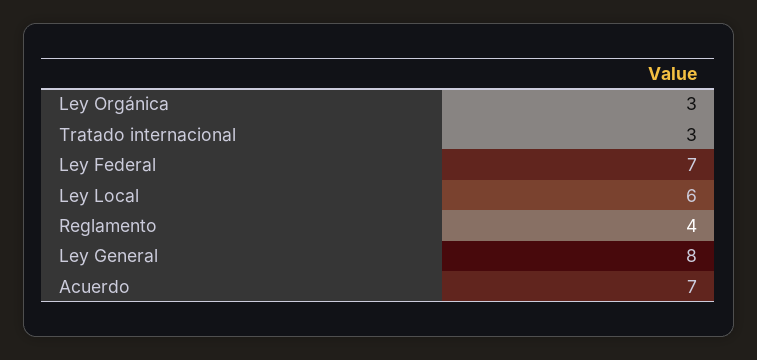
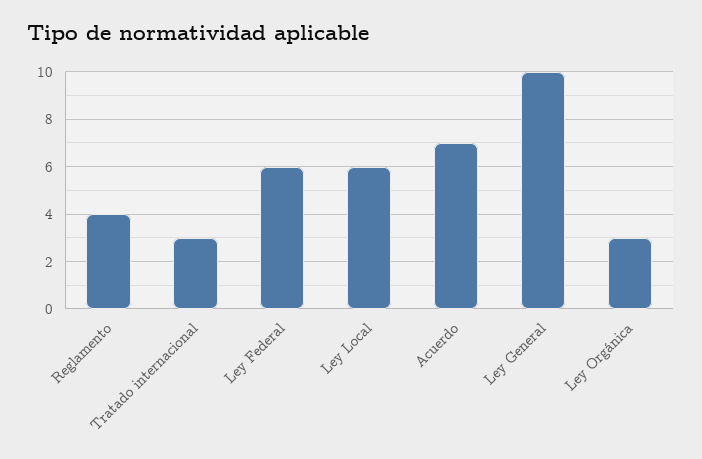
Ley Federal: 7 -> 6
Ley General: 8 -> 10

